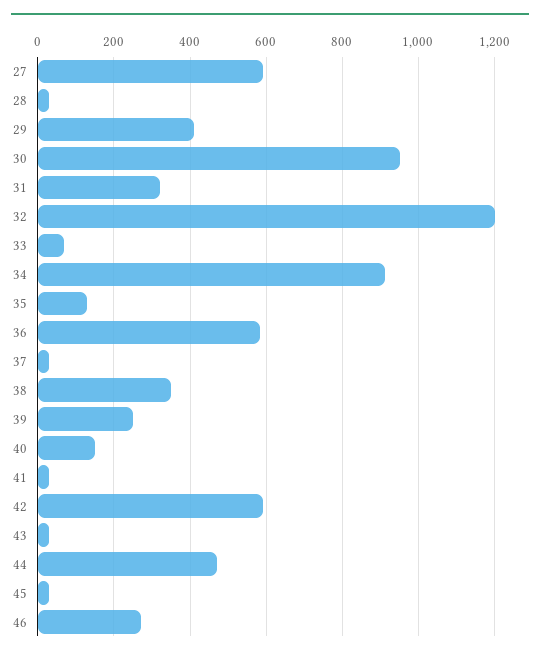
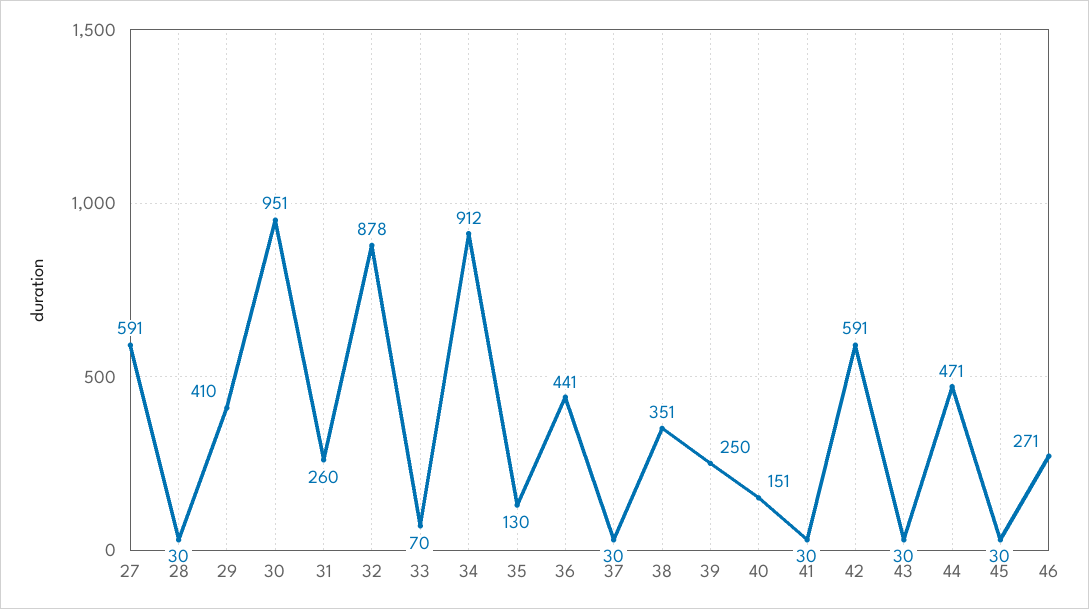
31: 320 -> 260
32: 1200 -> 878
36: 580 -> 441

